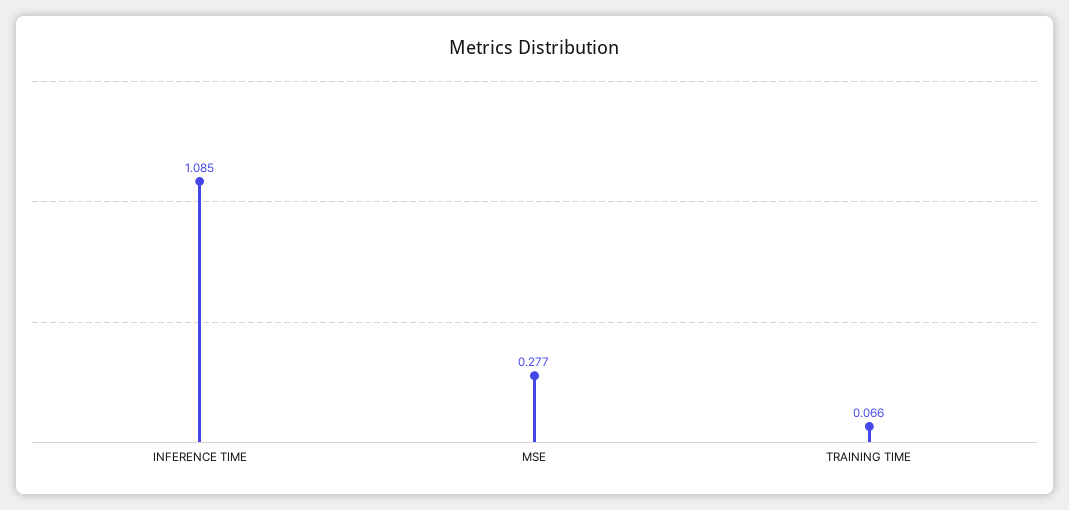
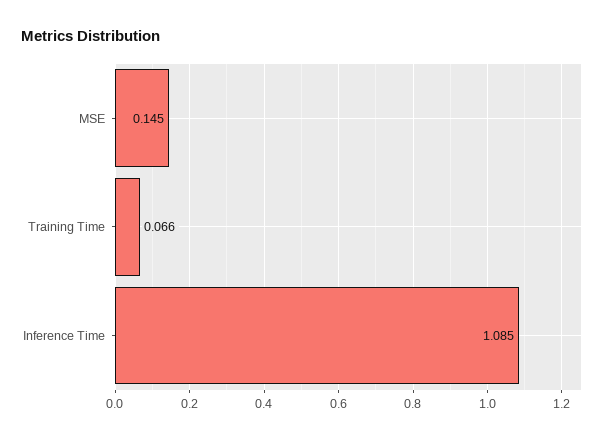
MSE: 0.277 -> 0.145

